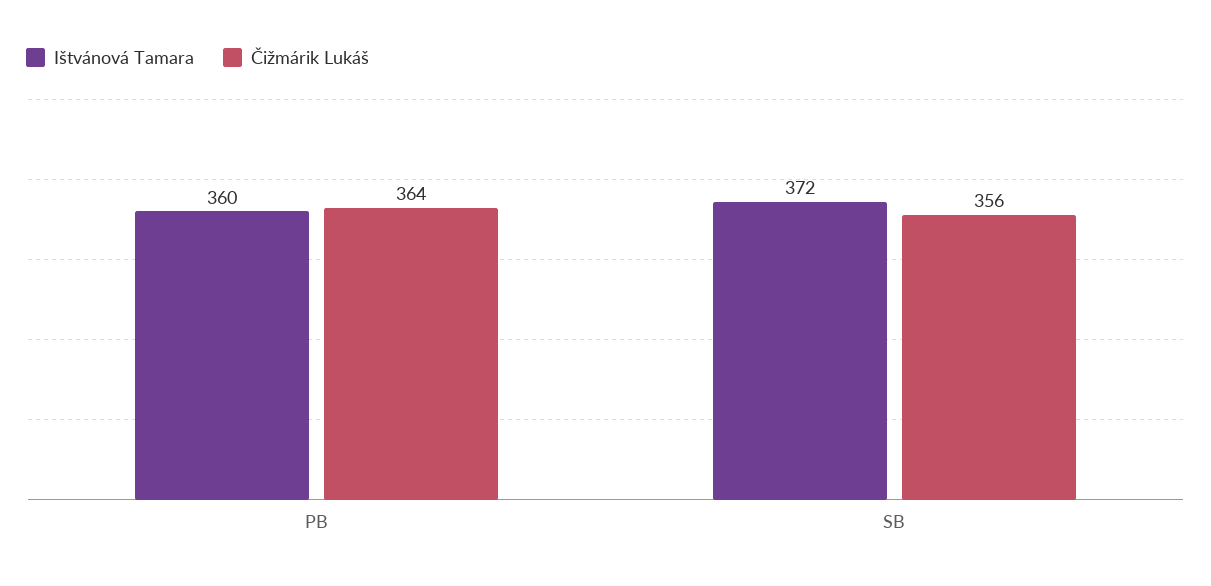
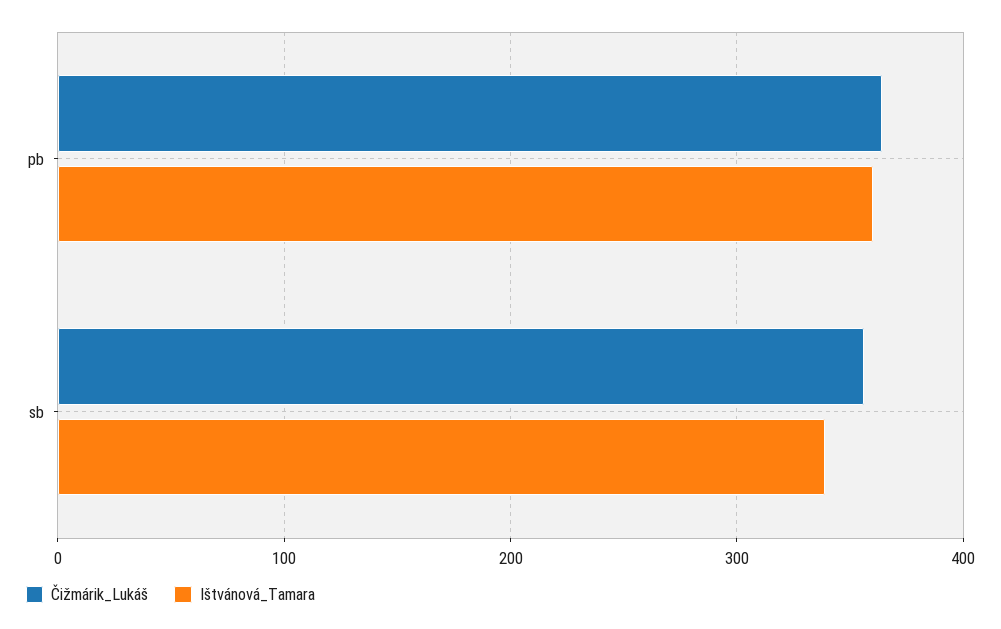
Ištvánová Tamara, SB: 372 -> 340

